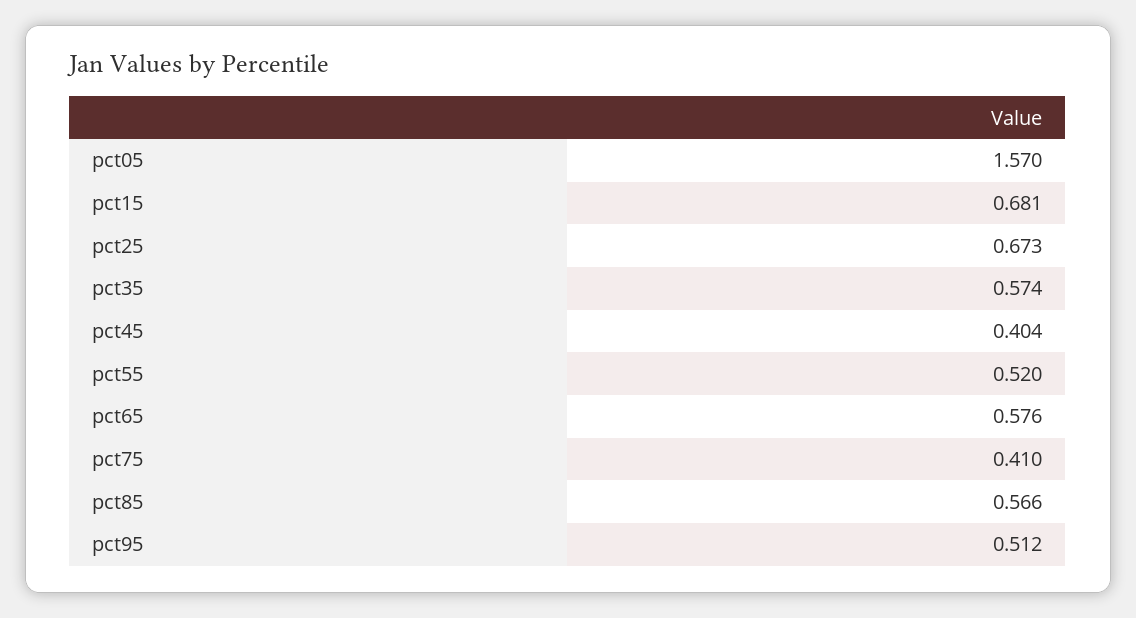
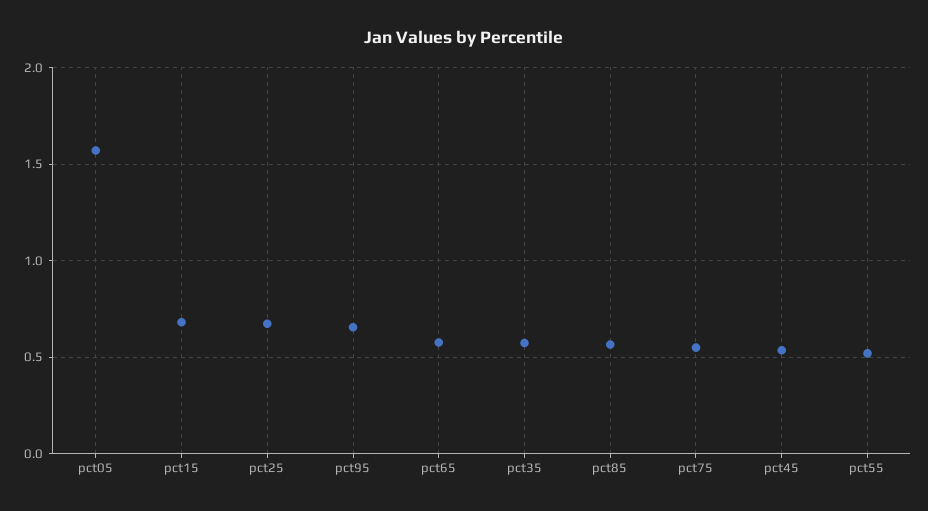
pct45: 0.404 -> 0.55
pct75: 0.41 -> 0.55
pct95: 0.512 -> 0.65

